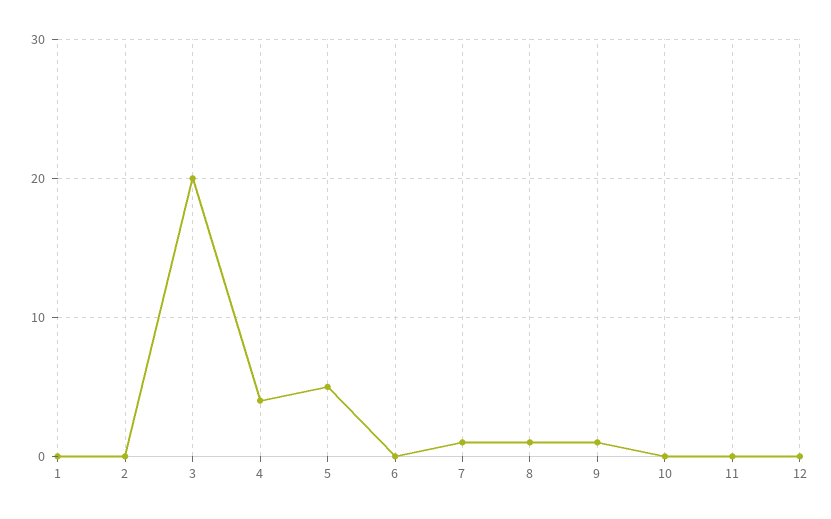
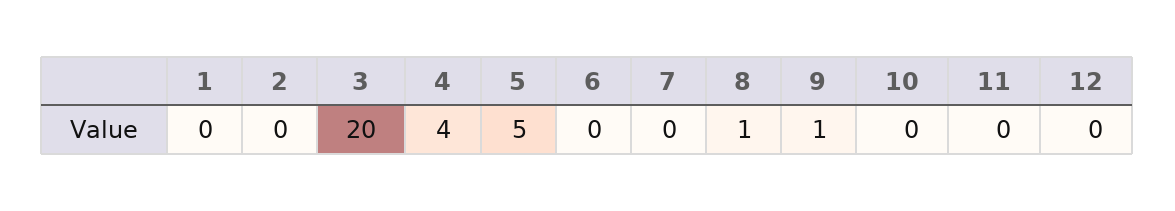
7: 1 -> 0

